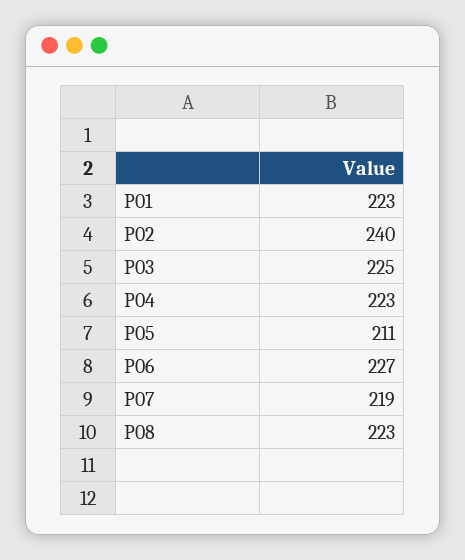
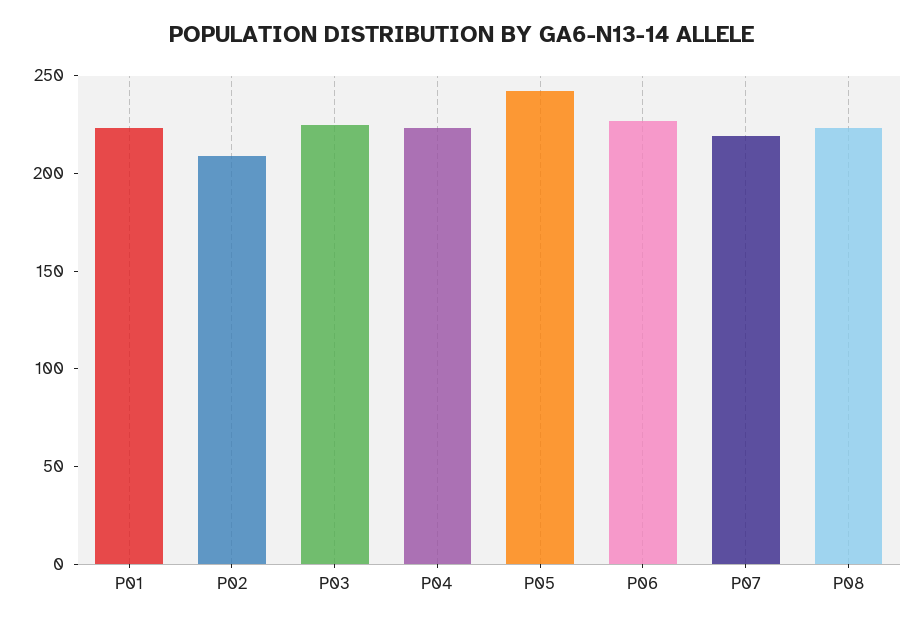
P02: 240 -> 210
P05: 211 -> 240

